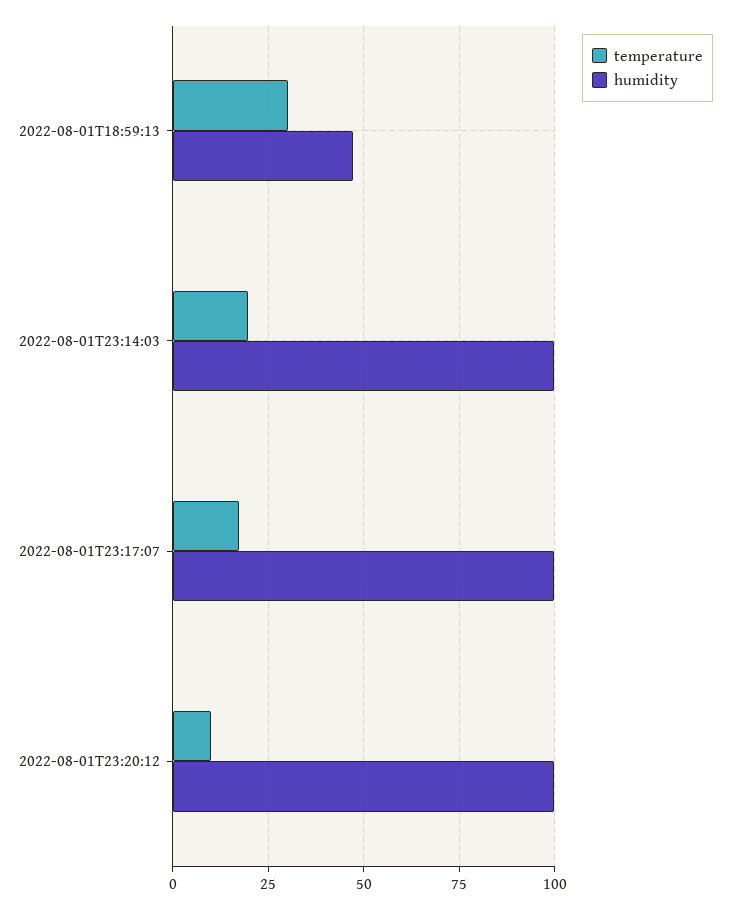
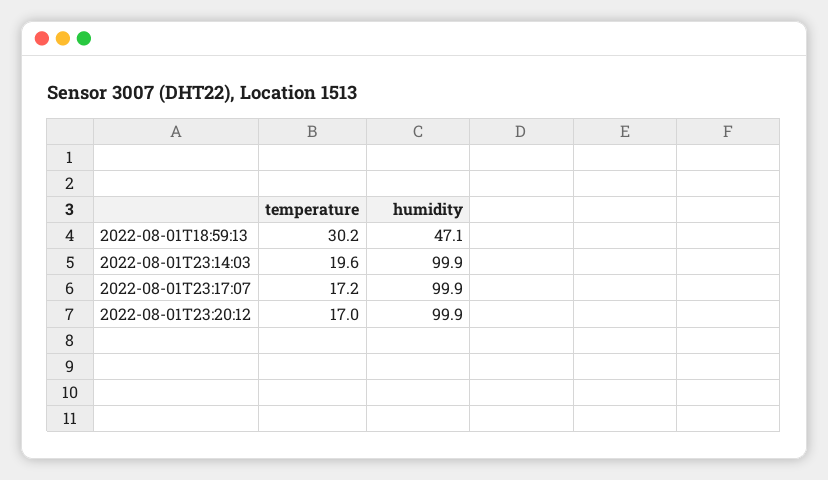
temperature, 2022-08-01T23:20:12: 10 -> 17

